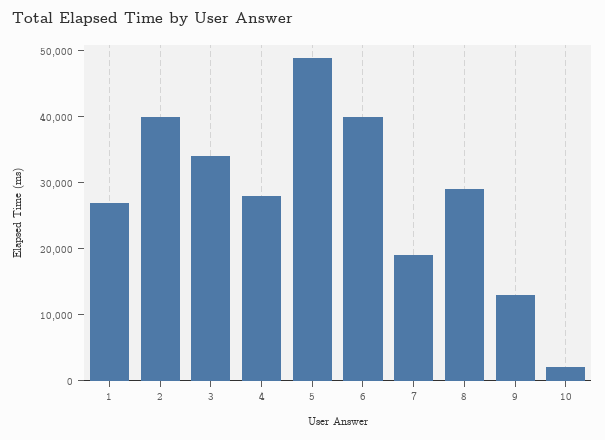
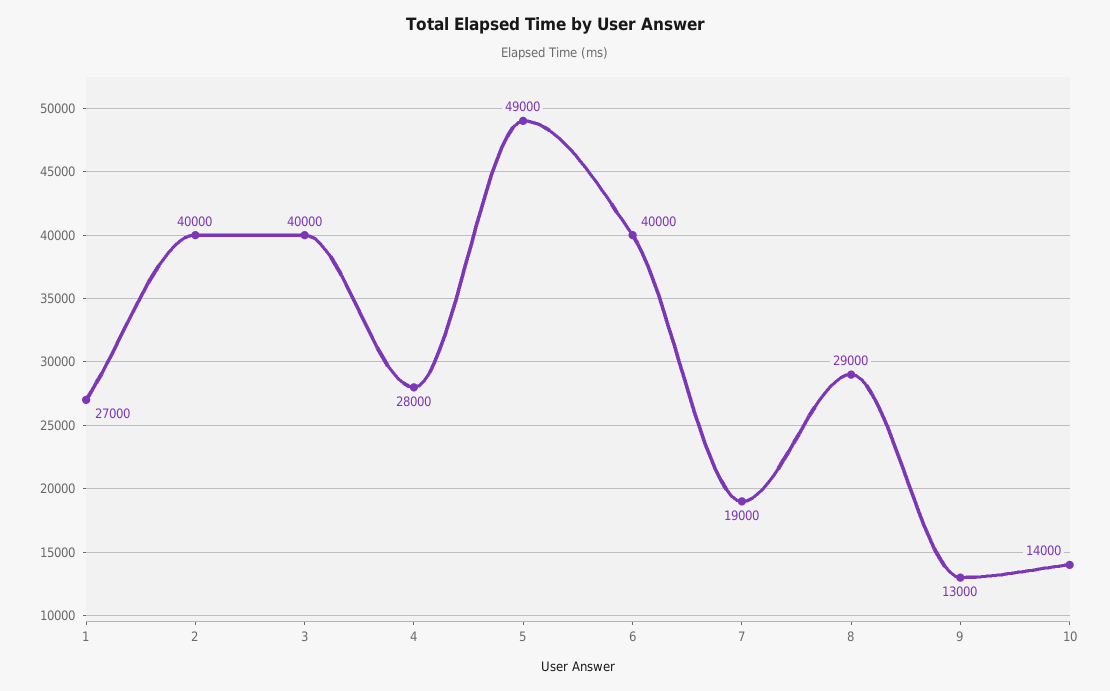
3: 34000 -> 40000
10: 2000 -> 14000

